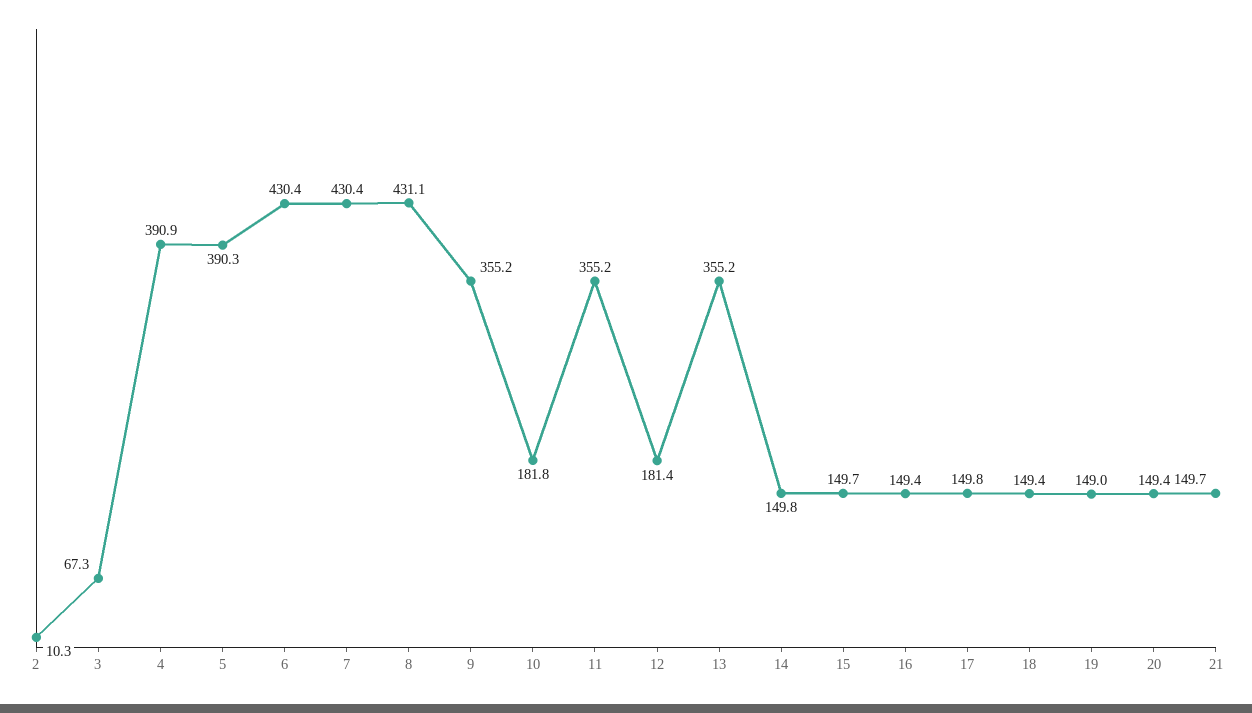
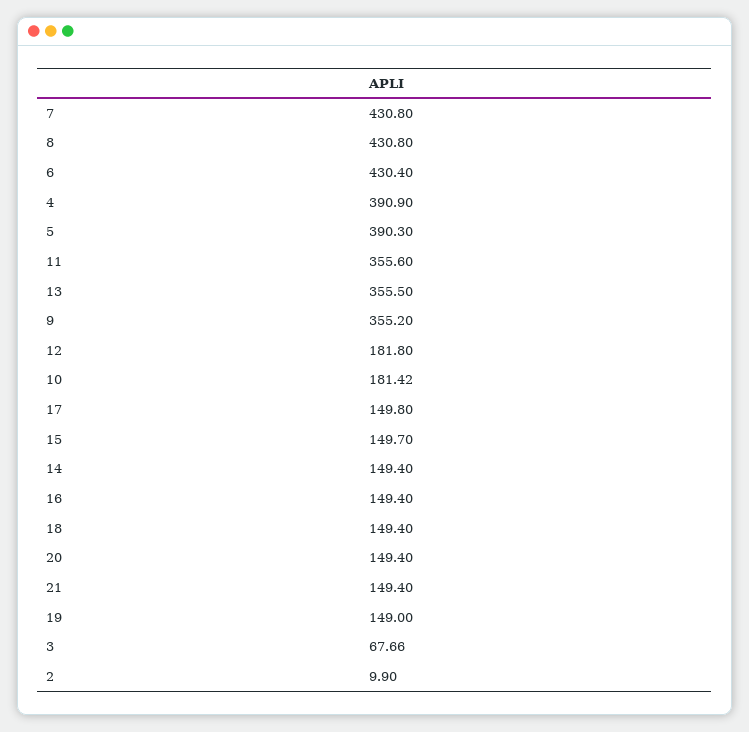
2: 10.3 -> 9.9
3: 67.3 -> 67.66
7: 430.4 -> 430.8
8: 431.1 -> 430.8
10: 181.8 -> 181.42
11: 355.2 -> 355.6
12: 181.4 -> 181.8
13: 355.2 -> 355.5
14: 149.8 -> 149.4
21: 149.7 -> 149.4

